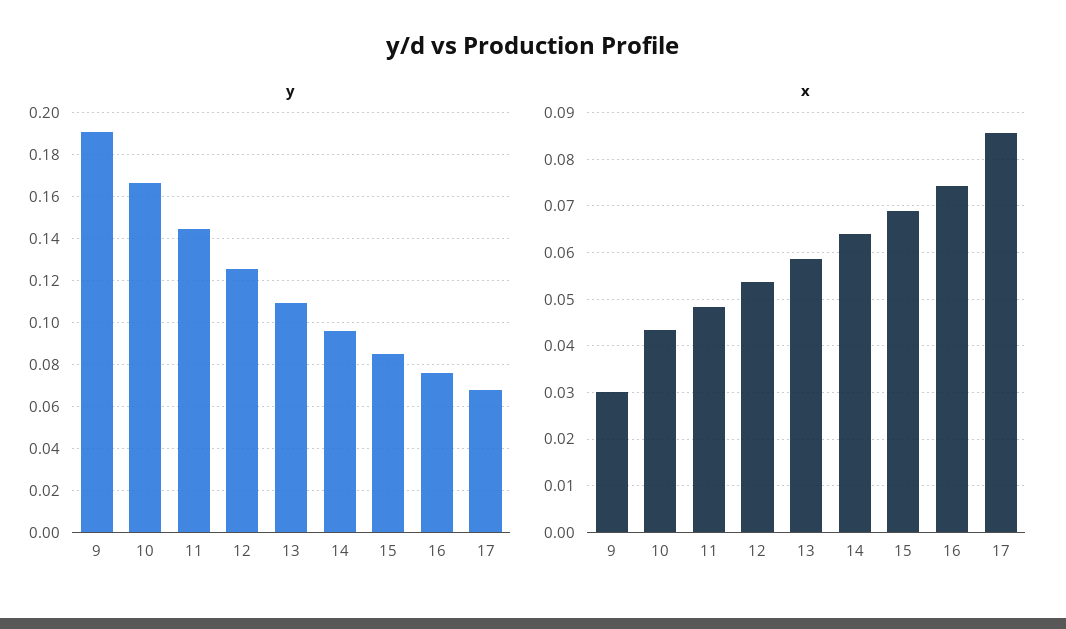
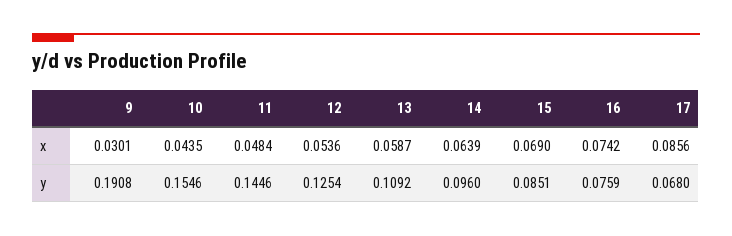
y, 10: 0.165 -> 0.1546

